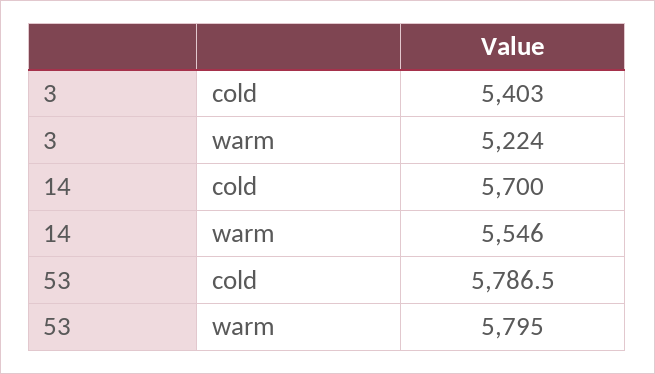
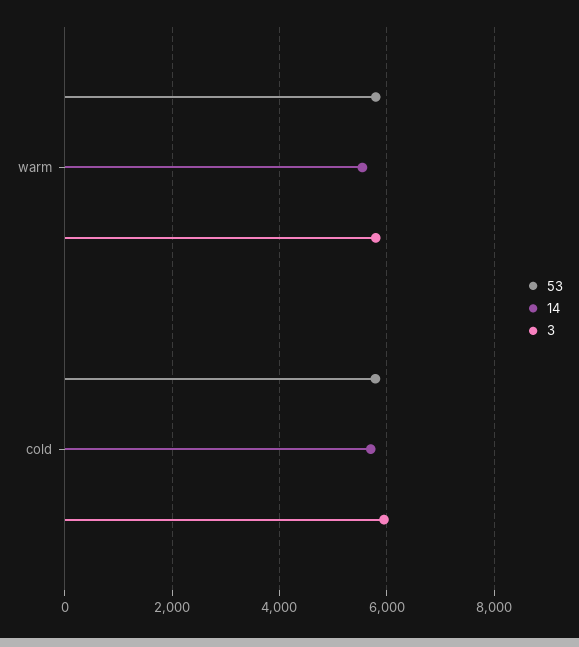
3, cold: 5403 -> 6000
3, warm: 5224 -> 5800

